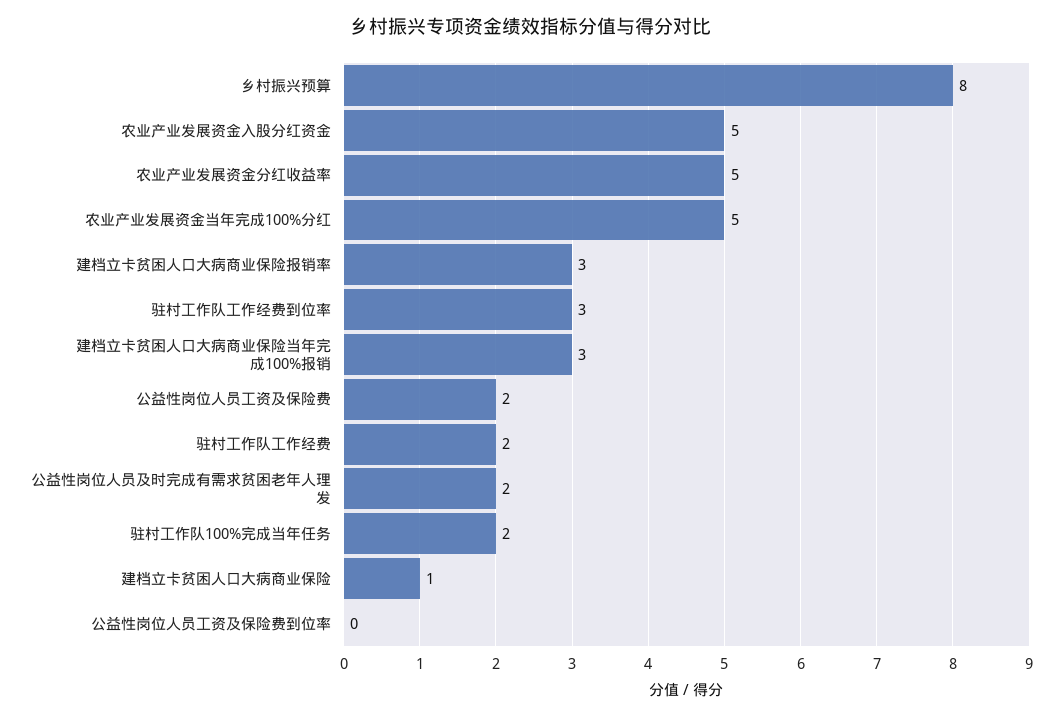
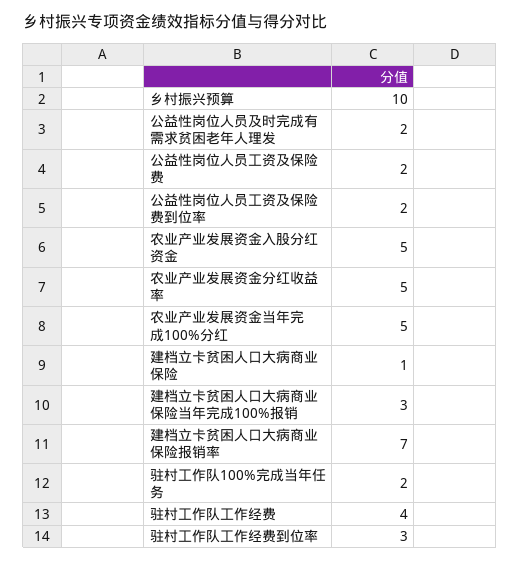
乡村振兴预算: 8 -> 10
建档立卡贫困人口大病商业保险报销率: 3 -> 7
驻村工作队工作经费: 2 -> 4
公益性岗位人员工资及保险费到位率: 0 -> 2

